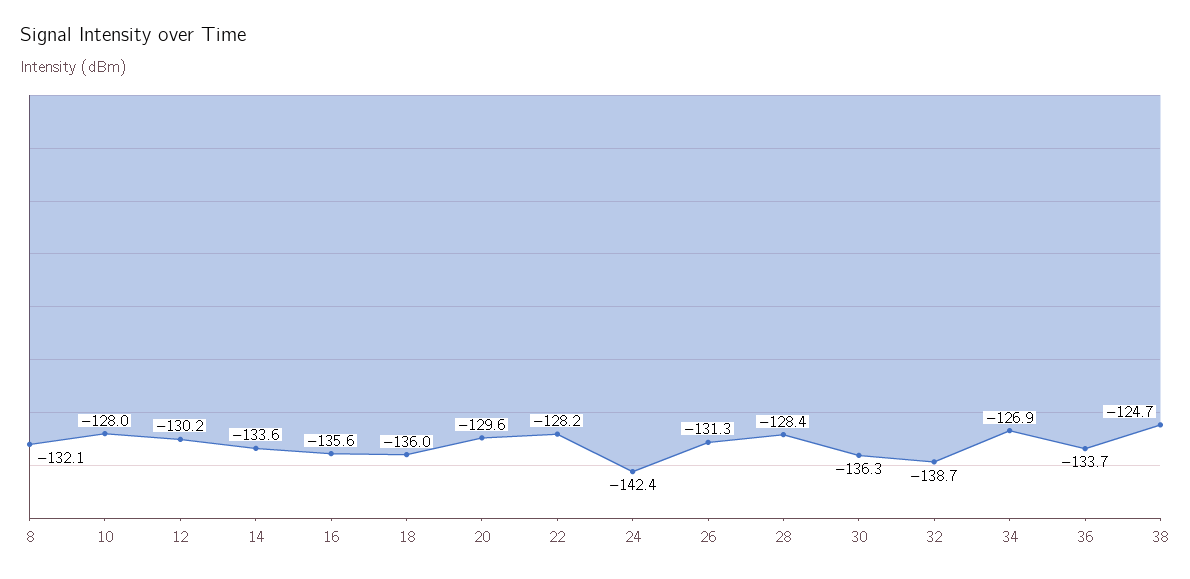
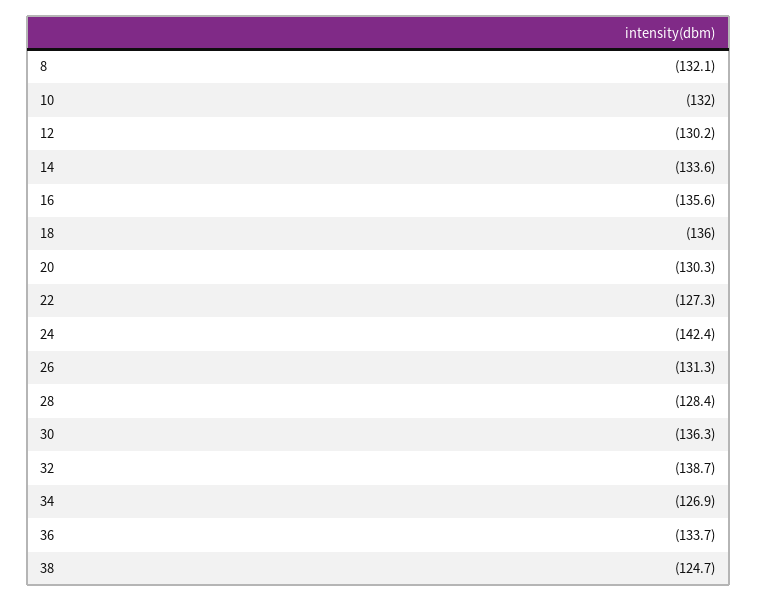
10: -128 -> -132
20: -129.6 -> -130.3
22: -128.2 -> -127.3

